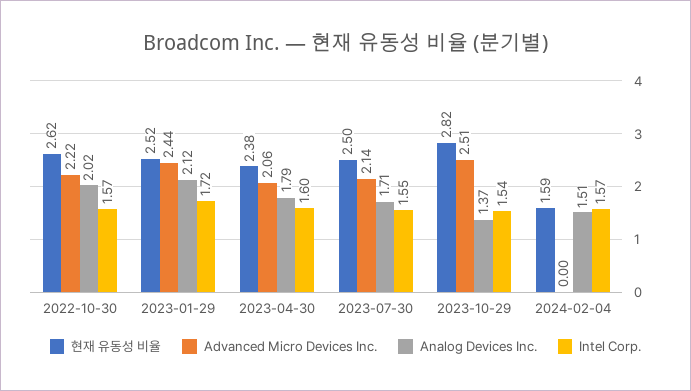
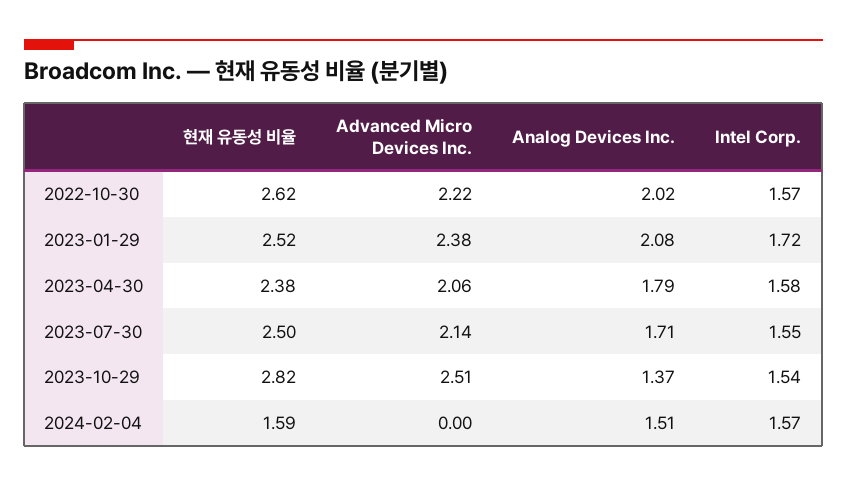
Advanced Micro Devices Inc., 2023-01-29: 2.44 -> 2.38
Analog Devices Inc., 2023-01-29: 2.12 -> 2.08
Intel Corp., 2023-04-30: 1.6 -> 1.58

